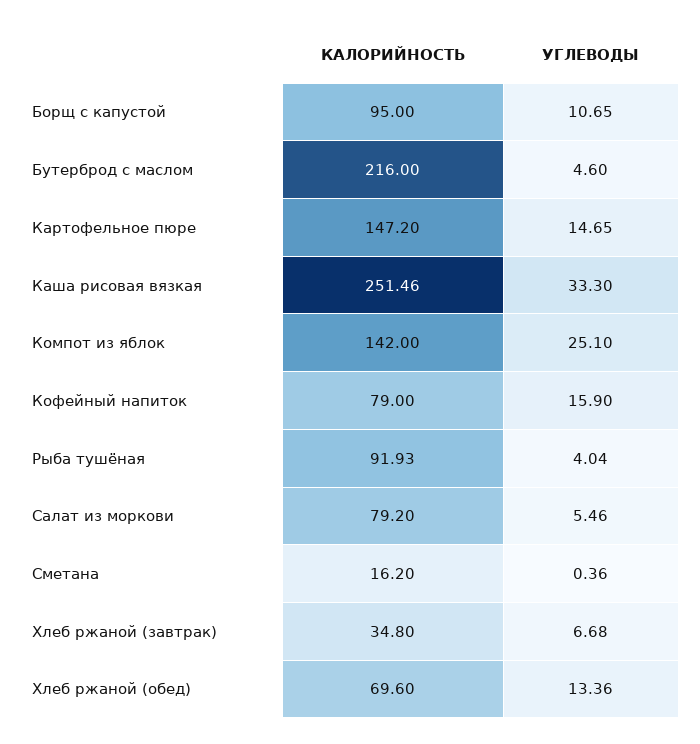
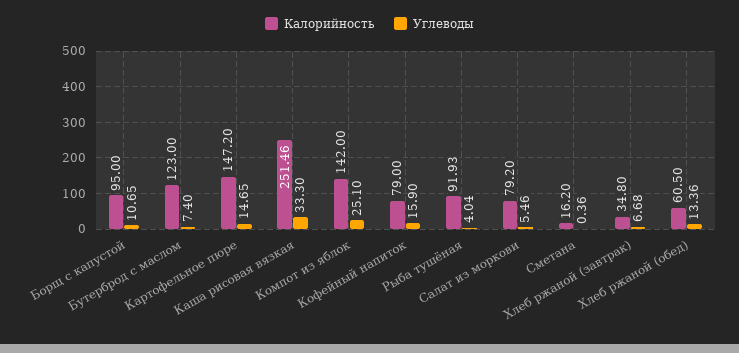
КАЛОРИЙНОСТЬ, Бутерброд с маслом: 216 -> 123
УГЛЕВОДЫ, Бутерброд с маслом: 4.6 -> 7.4
КАЛОРИЙНОСТЬ, Хлеб ржаной (обед): 69.6 -> 60.5

